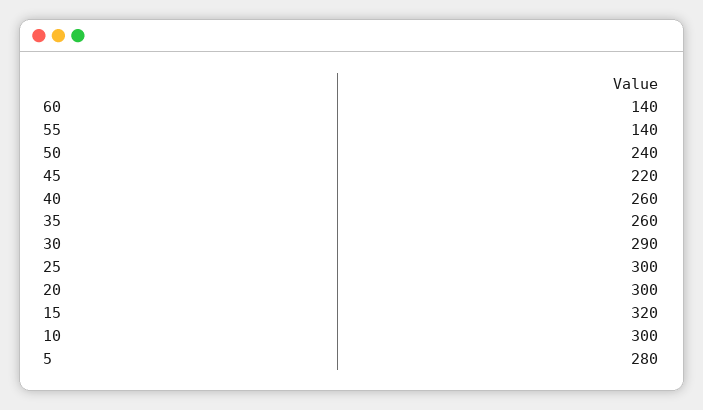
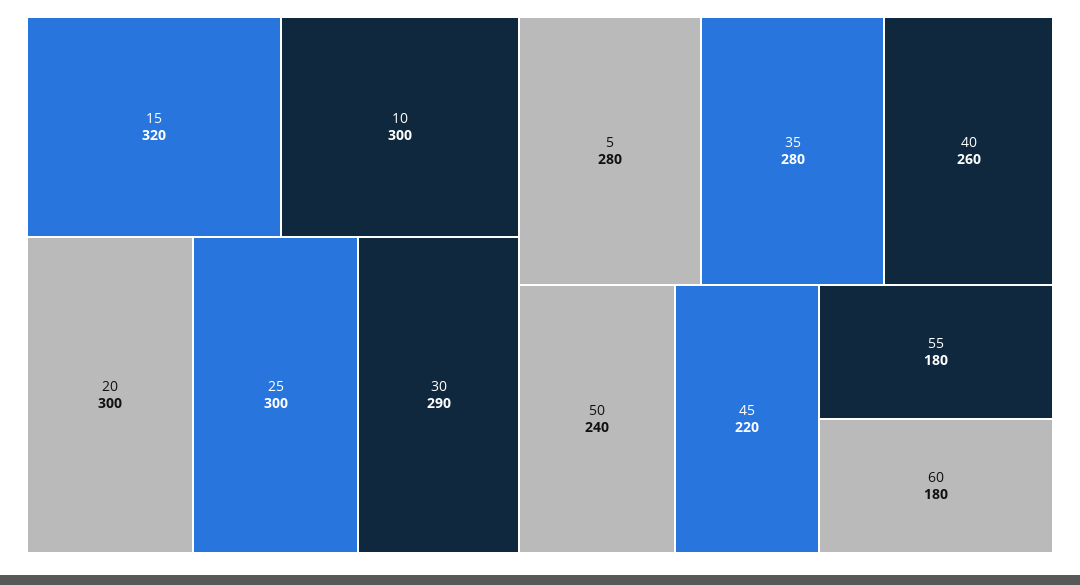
60: 140 -> 180
55: 140 -> 180
35: 260 -> 280

